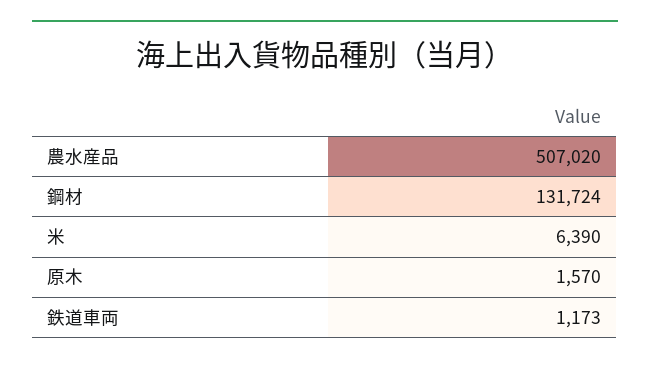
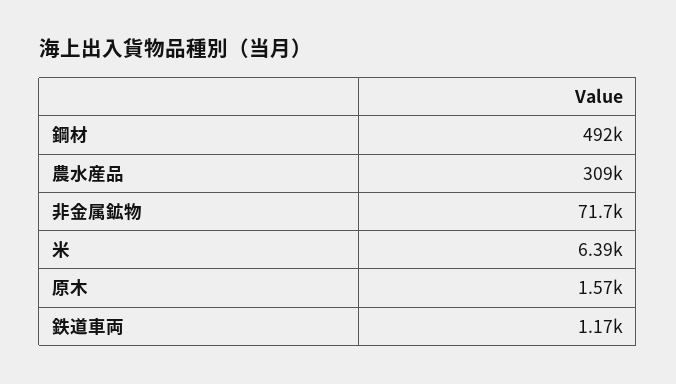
農水産品: 507020 -> 309000
鋼材: 131724 -> 492000
非金属鉱物: none -> 71700

